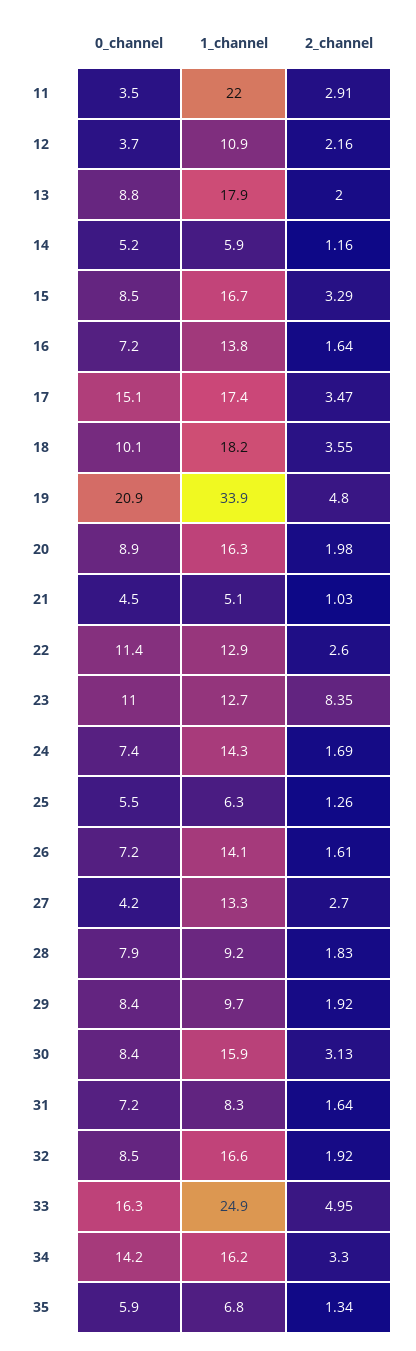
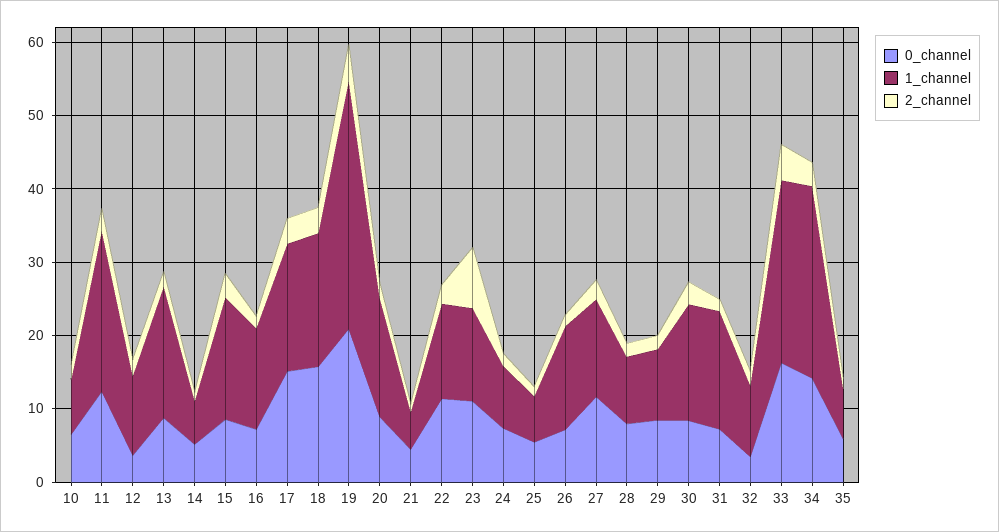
0_channel, 11: 3.5 -> 12
0_channel, 18: 10.1 -> 16
1_channel, 24: 14.3 -> 8
0_channel, 27: 4.2 -> 12
1_channel, 31: 8.3 -> 16
0_channel, 32: 8.5 -> 4
1_channel, 32: 16.6 -> 10
1_channel, 34: 16.2 -> 26
0_channel, 10: none -> 6
1_channel, 10: none -> 8
2_channel, 10: none -> 2

